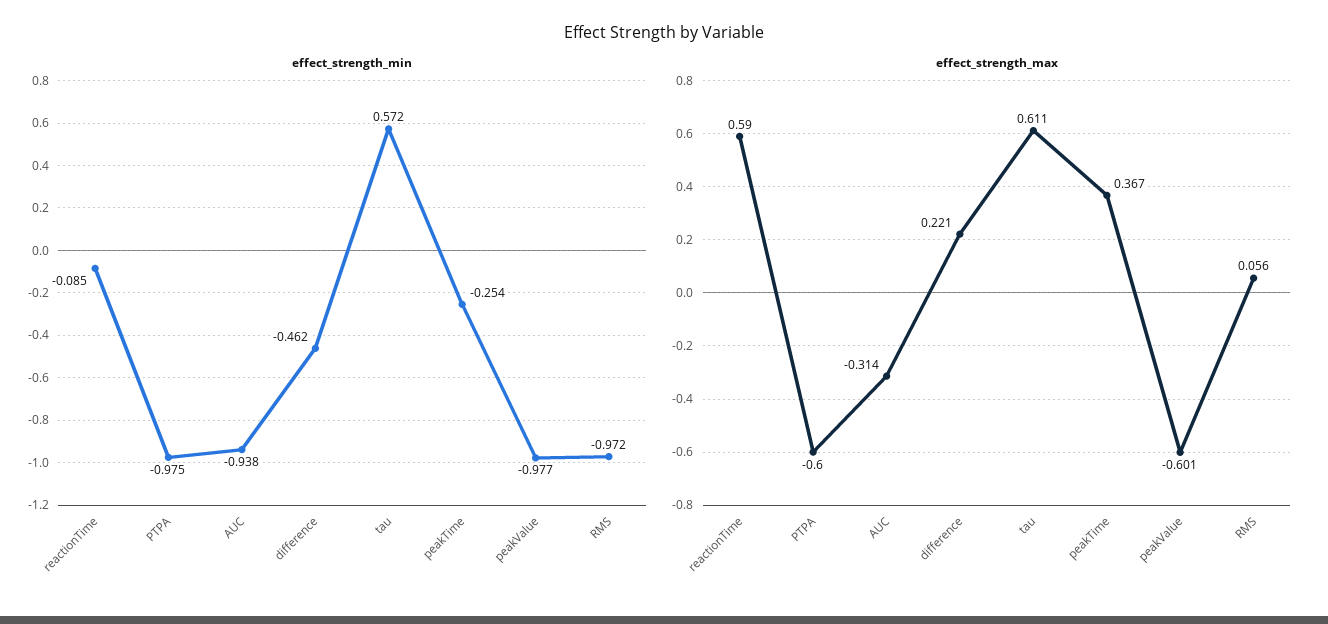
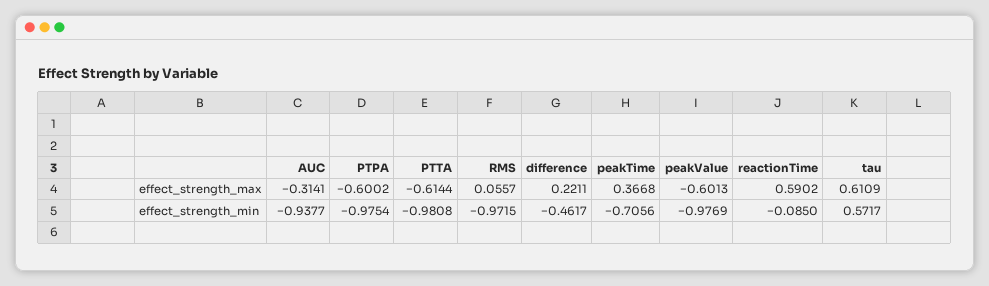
effect_strength_min, peakTime: -0.254 -> -0.7056
effect_strength_max, PTTA: none -> -0.6144
effect_strength_min, PTTA: none -> -0.9808

